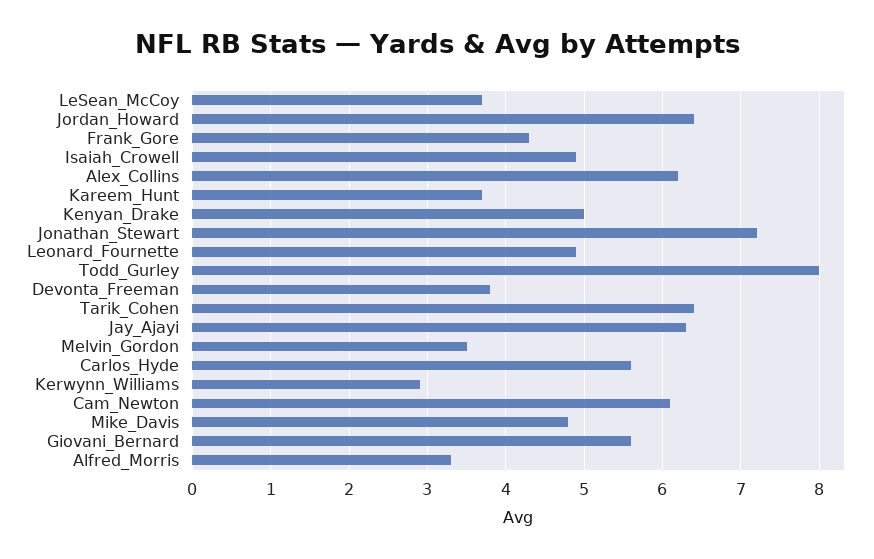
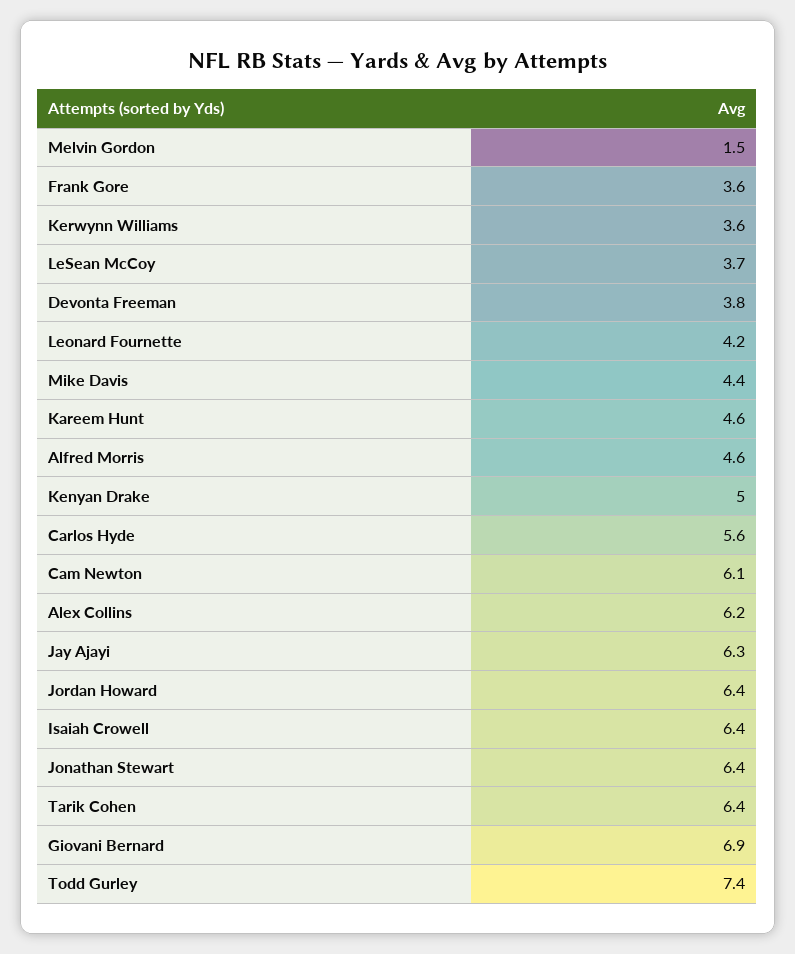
Frank_Gore: 4.3 -> 3.6
Isaiah_Crowell: 4.9 -> 6.4
Kareem_Hunt: 3.7 -> 4.6
Jonathan_Stewart: 7.2 -> 6.4
Leonard_Fournette: 4.9 -> 4.2
Todd_Gurley: 8 -> 7.4
Melvin_Gordon: 3.5 -> 1.5
Kerwynn_Williams: 2.9 -> 3.6
Mike_Davis: 4.8 -> 4.4
Giovani_Bernard: 5.6 -> 6.9
Alfred_Morris: 3.3 -> 4.6

